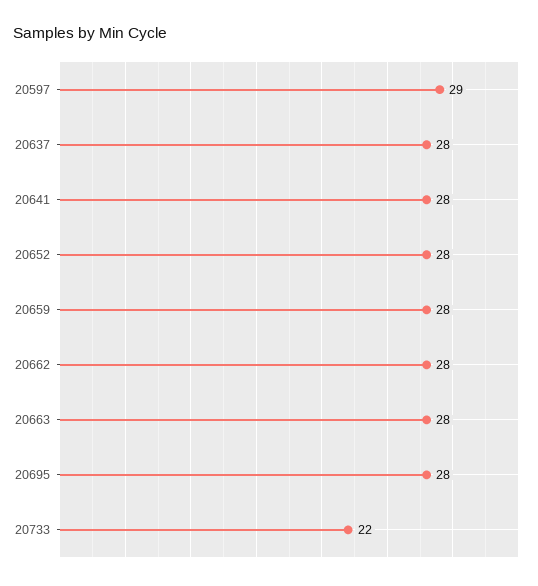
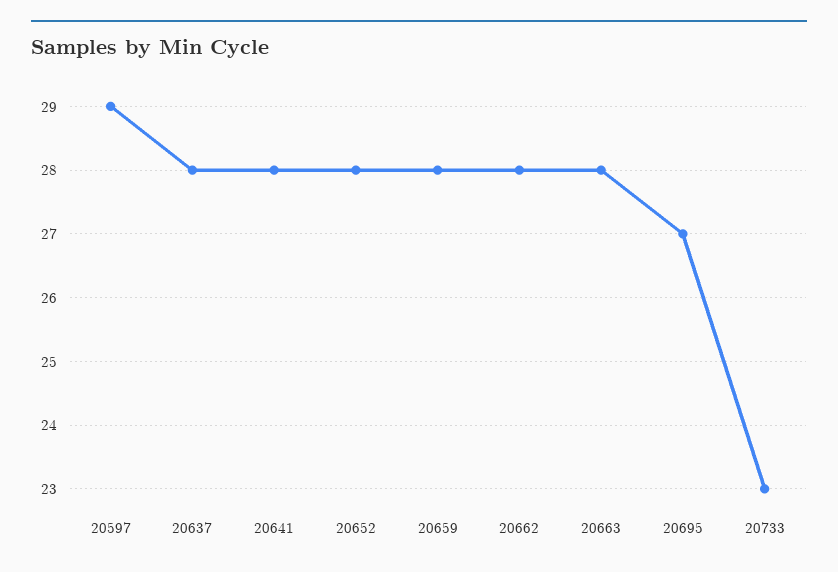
20695: 28 -> 27
20733: 22 -> 23

